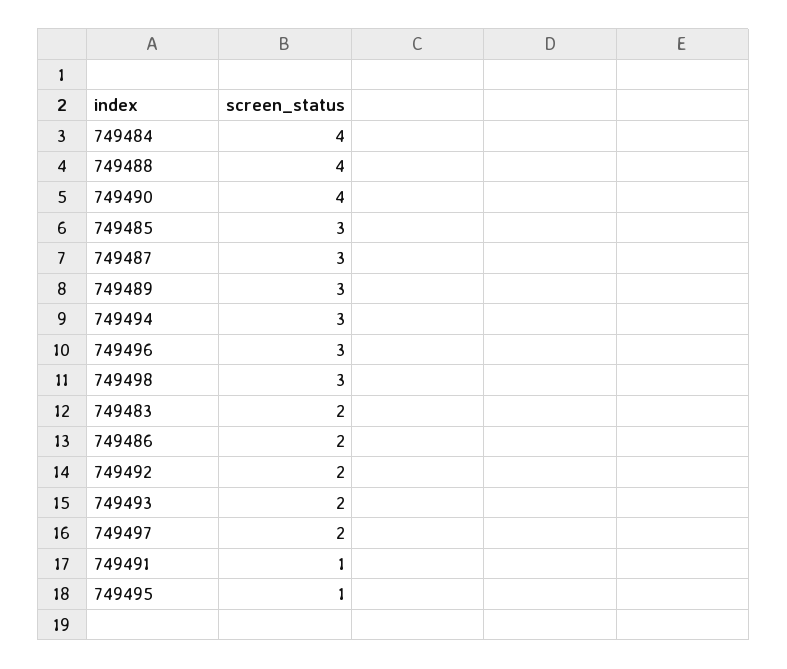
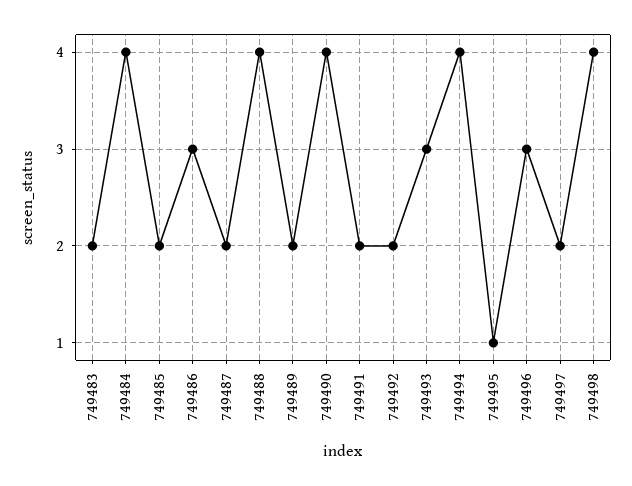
749485: 3 -> 2
749487: 3 -> 2
749489: 3 -> 2
749494: 3 -> 4
749498: 3 -> 4
749486: 2 -> 3
749493: 2 -> 3
749491: 1 -> 2

